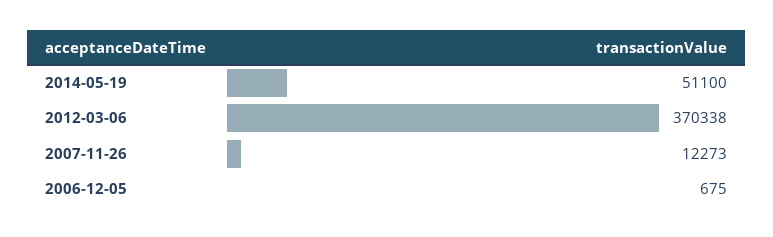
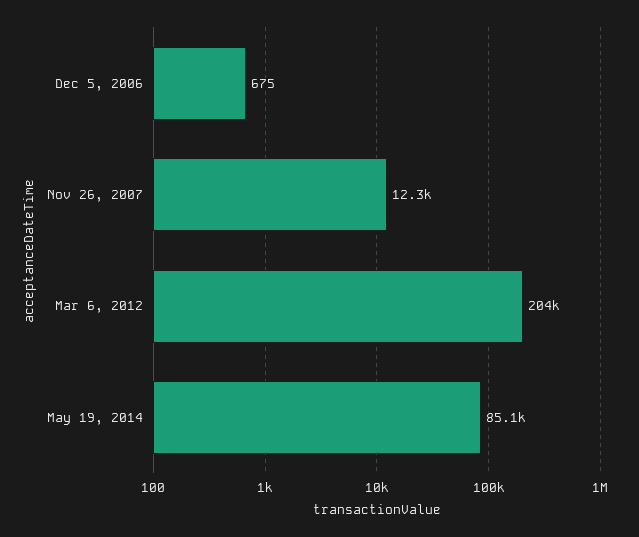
2014-05-19: 51100 -> 85100
2012-03-06: 370338 -> 204000

